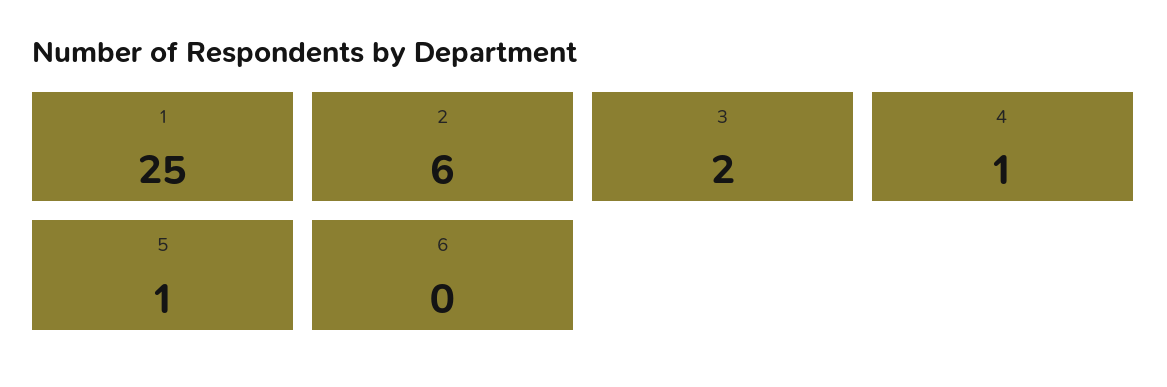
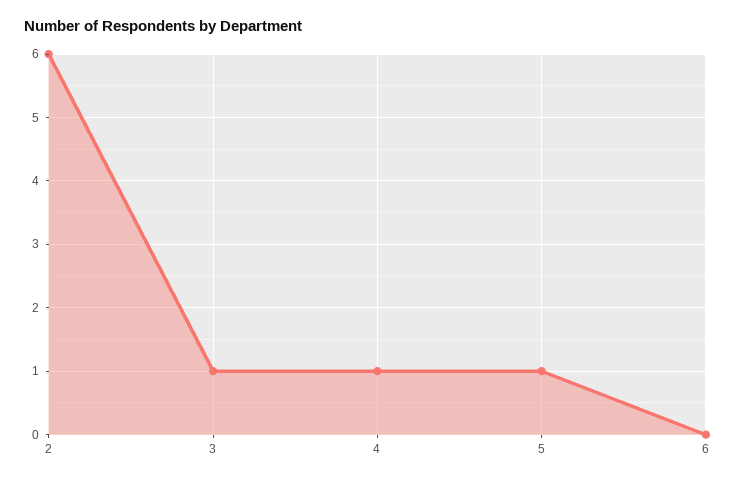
1: 25 -> none
3: 2 -> 1

